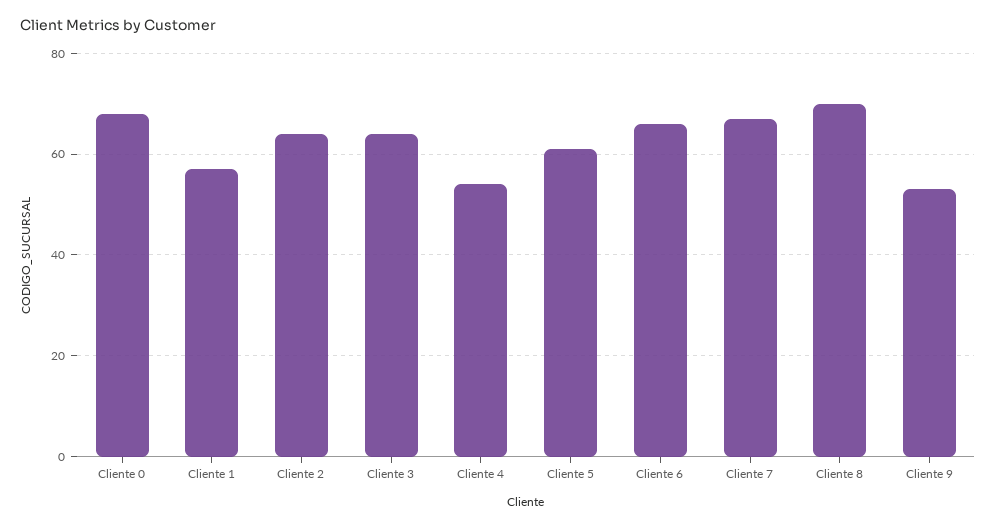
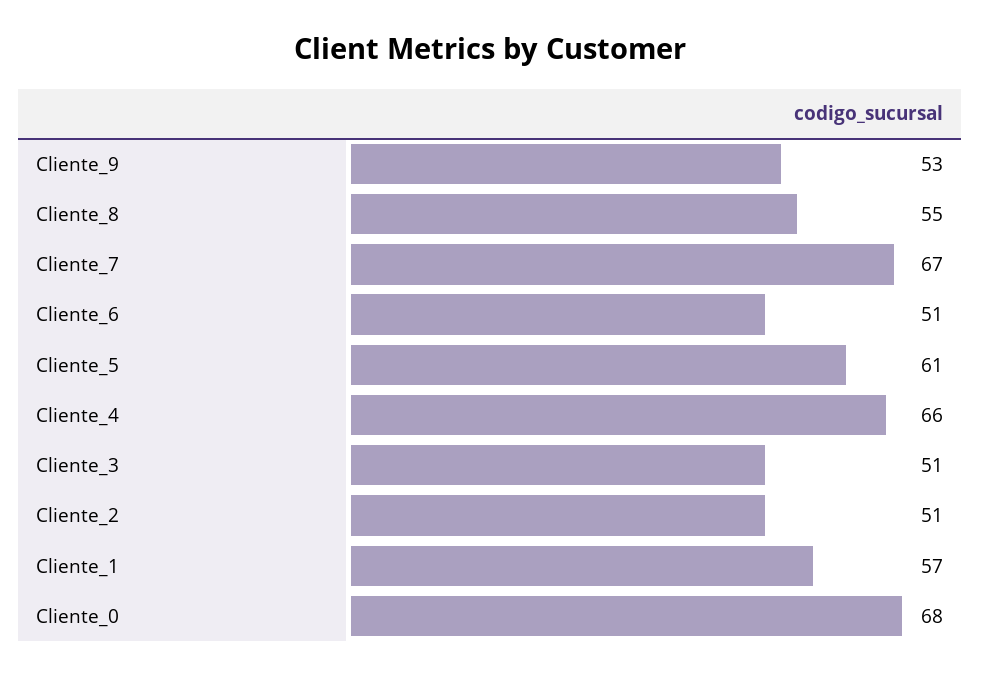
Cliente 2: 65 -> 51
Cliente 3: 65 -> 51
Cliente 4: 55 -> 66
Cliente 6: 65 -> 51
Cliente 8: 70 -> 55

